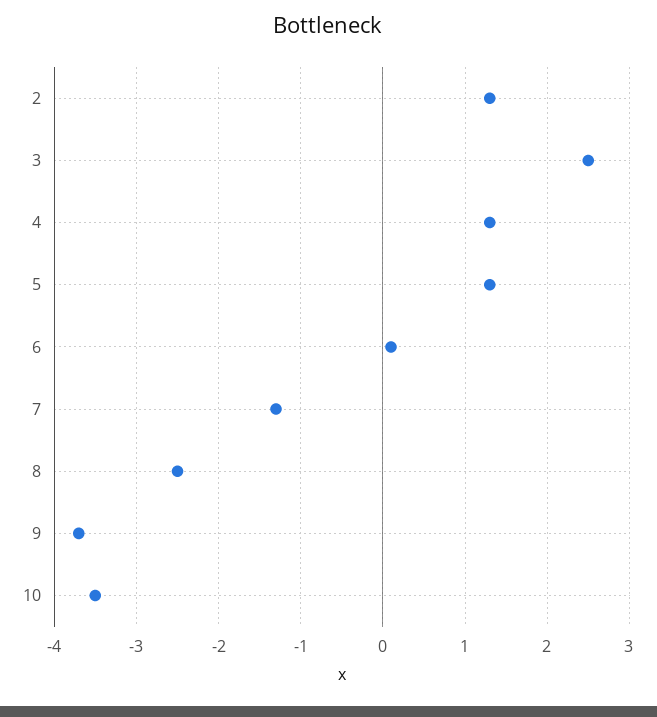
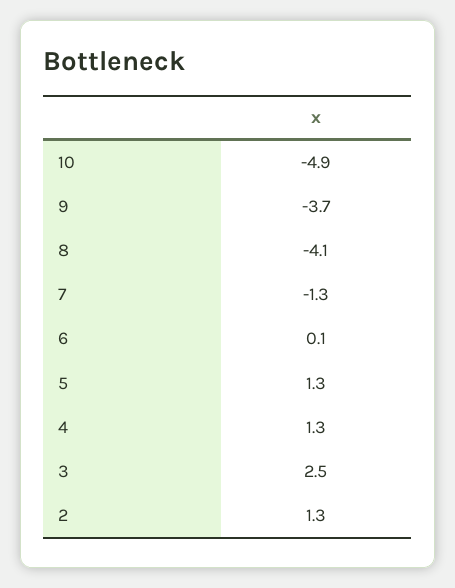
8: -2.5 -> -4.1
10: -3.5 -> -4.9

